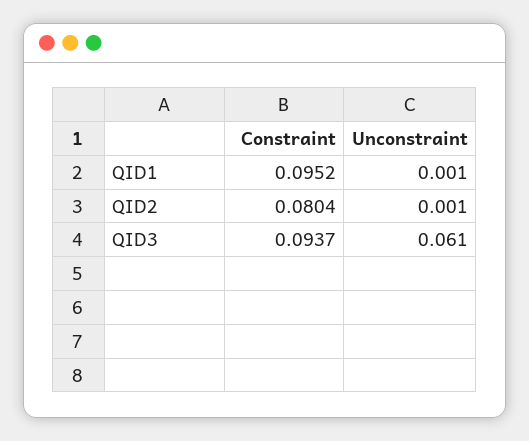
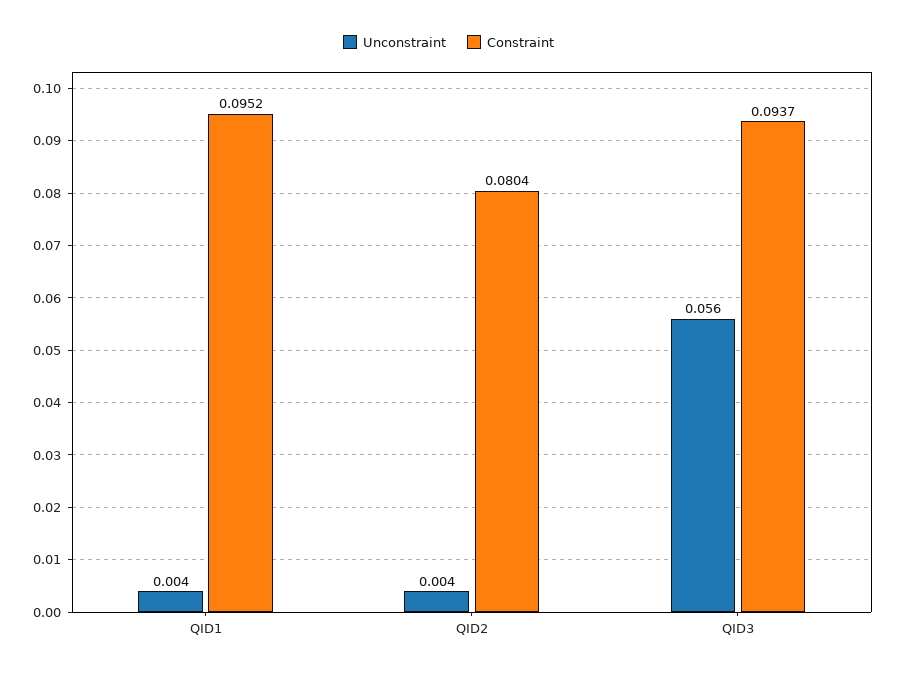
Unconstraint, QID1: 0.001 -> 0.004
Unconstraint, QID2: 0.001 -> 0.004
Unconstraint, QID3: 0.061 -> 0.056

